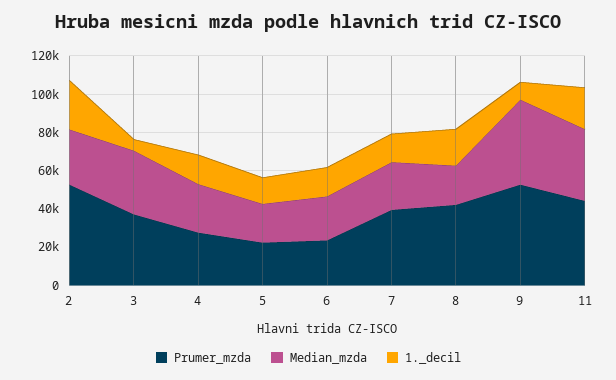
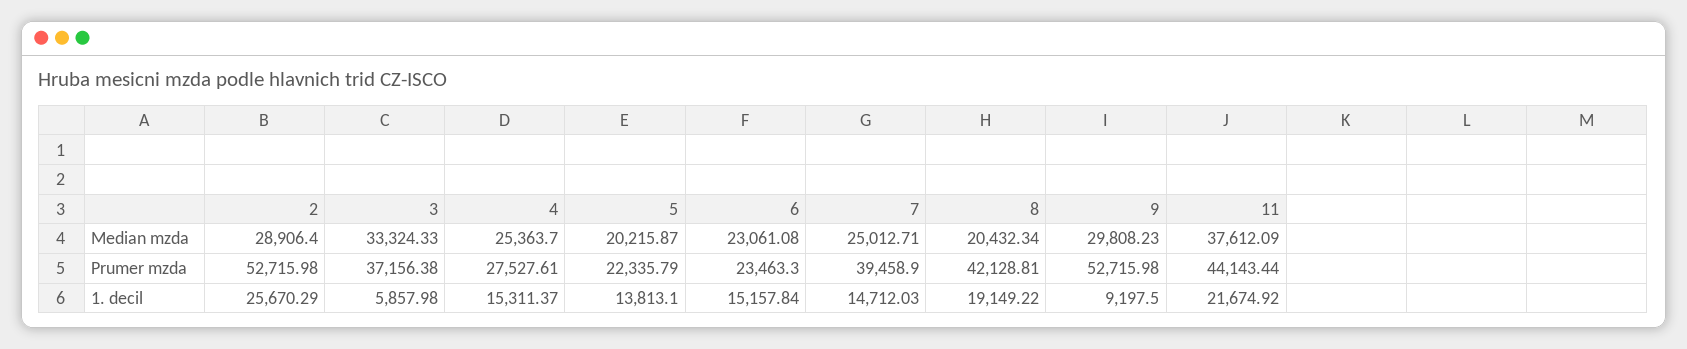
Median_mzda, 9: 45000 -> 29808.23

